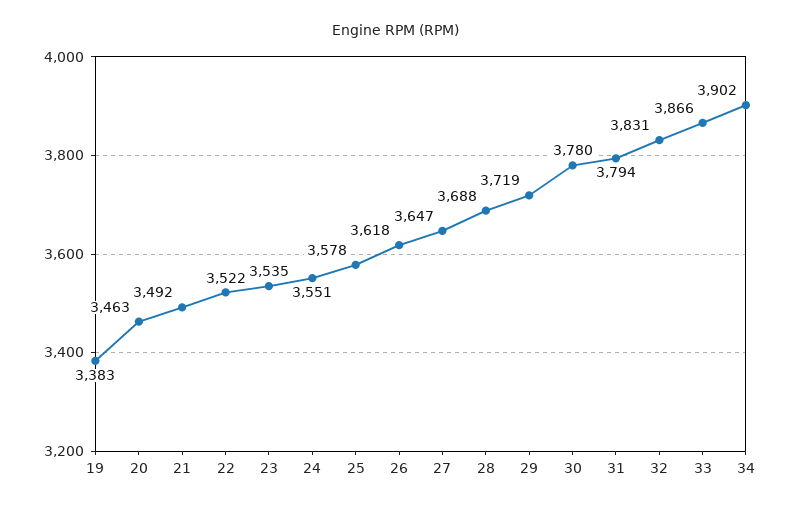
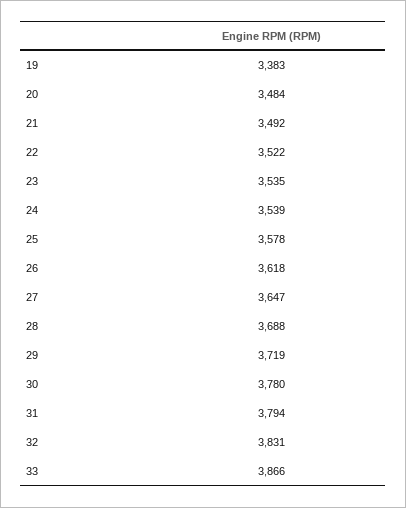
20: 3463 -> 3484
24: 3551 -> 3539
34: 3902 -> none

